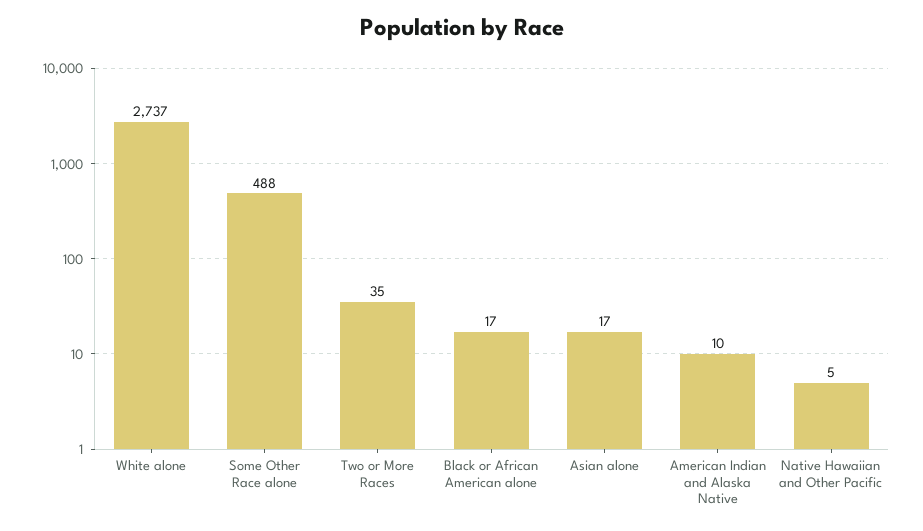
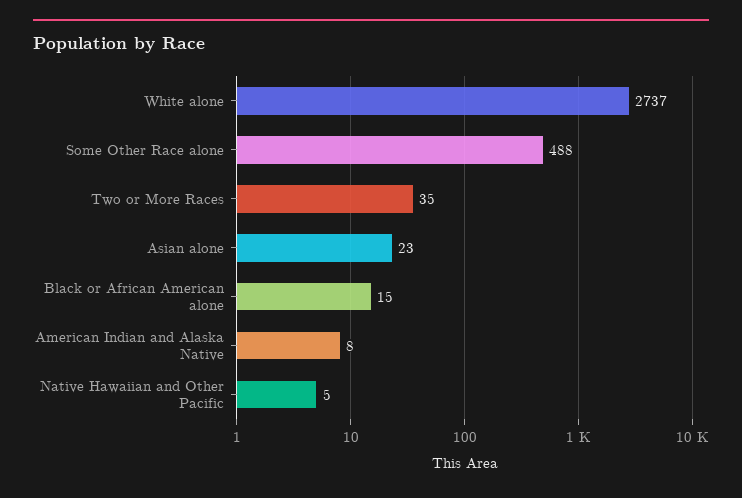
Black or African American alone: 17 -> 15
Asian alone: 17 -> 23
American Indian and Alaska Native: 10 -> 8

